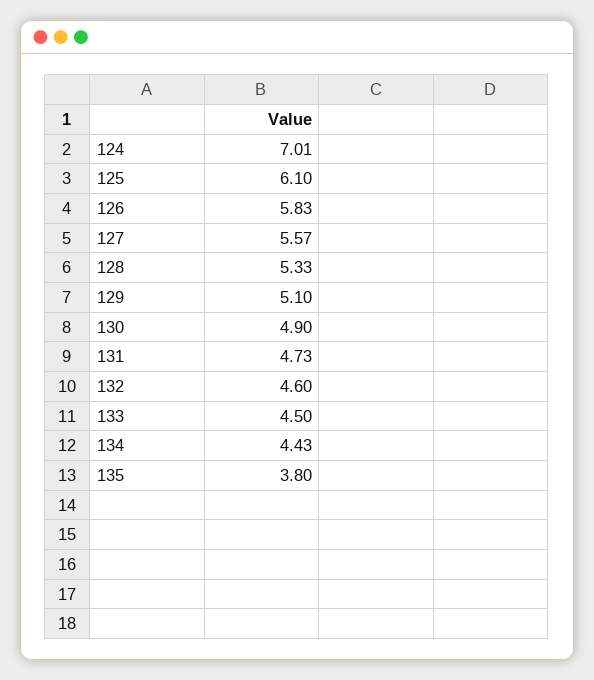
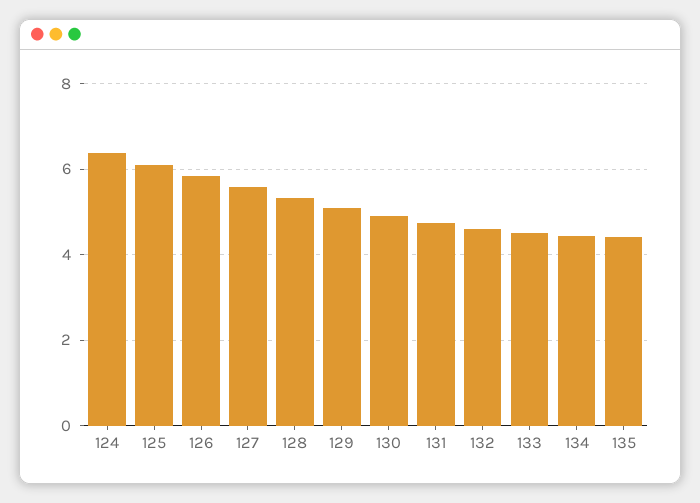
124: 7.01 -> 6.4
135: 3.8 -> 4.4

